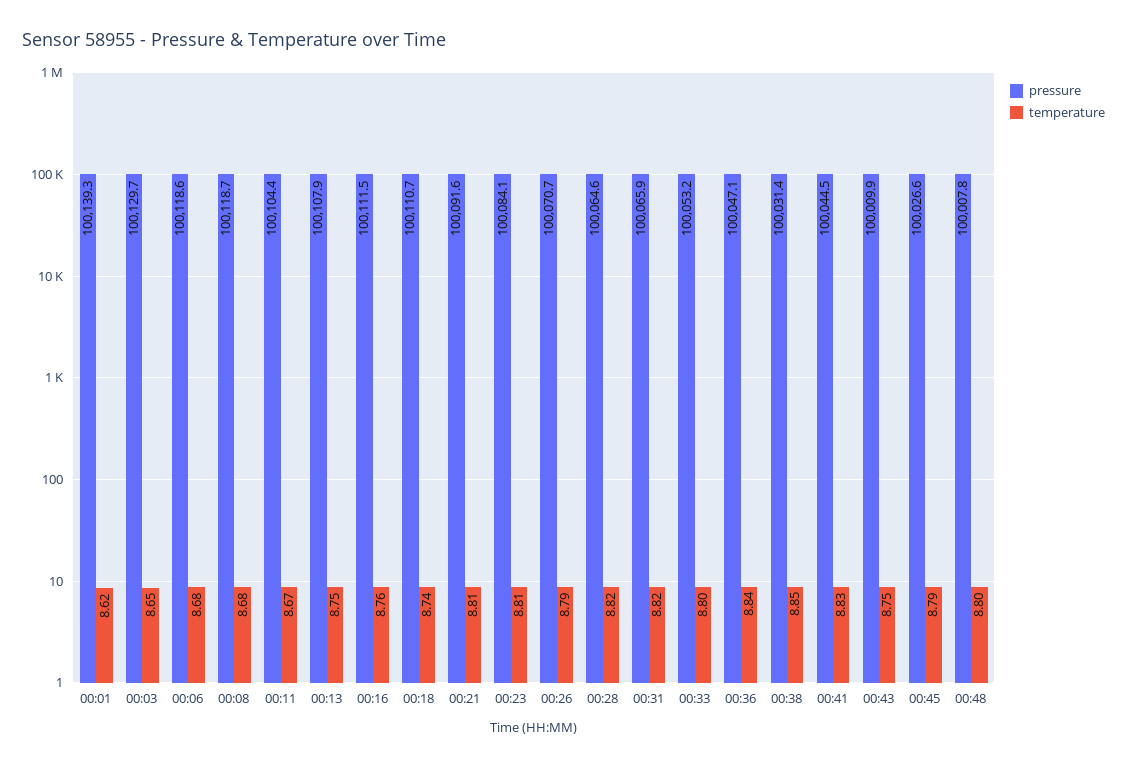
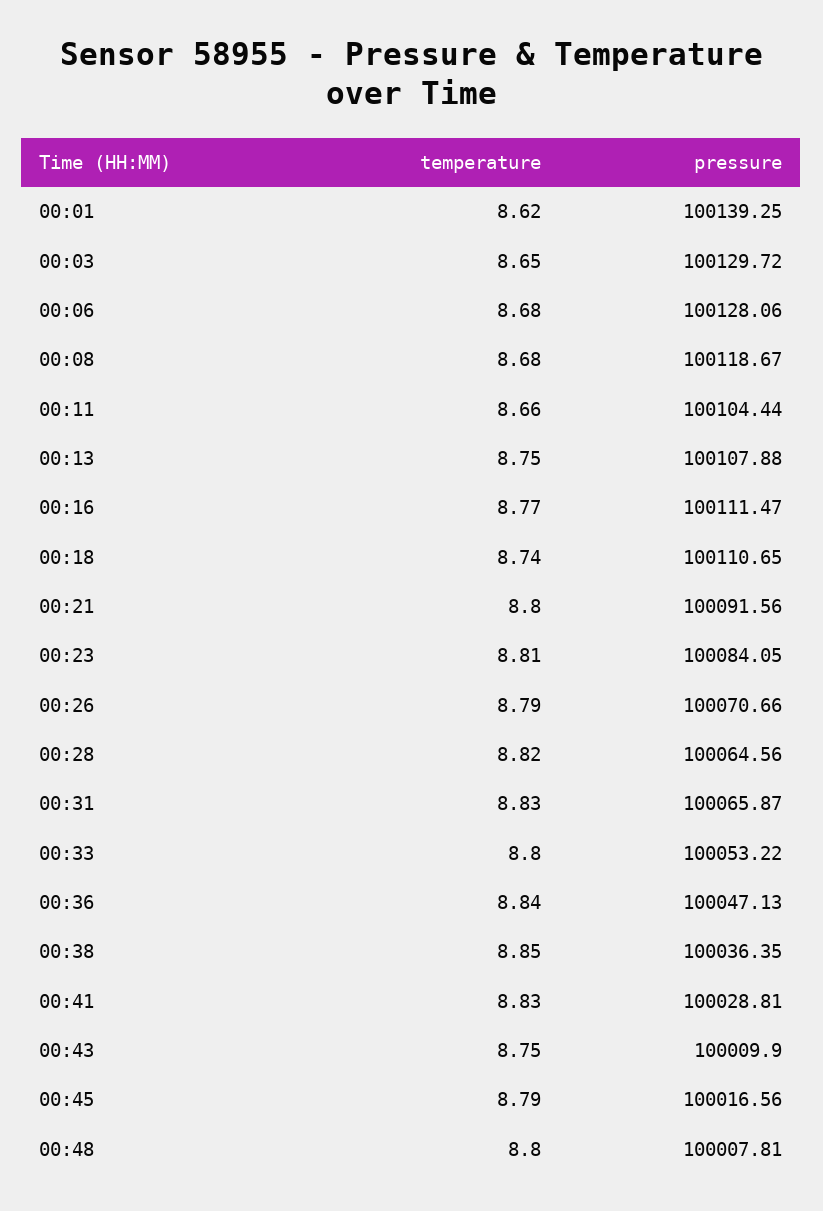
pressure, 00:06: 100118.6 -> 100128.06
temperature, 00:11: 8.67 -> 8.66
temperature, 00:16: 8.76 -> 8.77
temperature, 00:21: 8.81 -> 8.8
temperature, 00:31: 8.82 -> 8.83
pressure, 00:38: 100031.4 -> 100036.35
pressure, 00:41: 100044.5 -> 100028.81
pressure, 00:45: 100026.6 -> 100016.56

